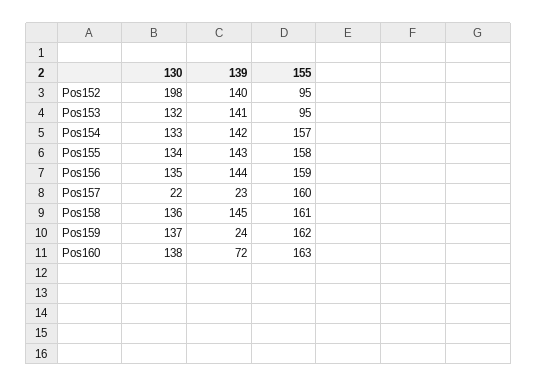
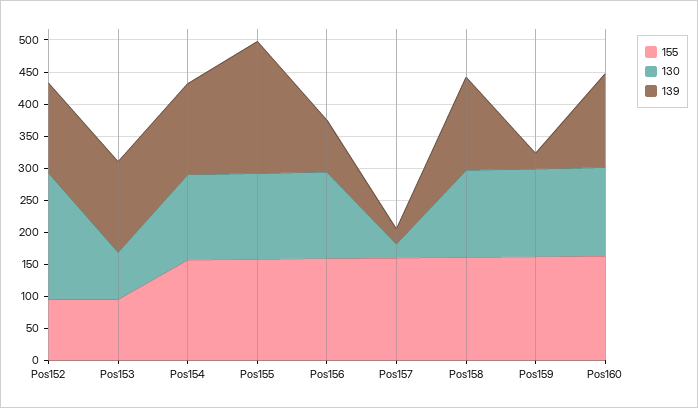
130, Pos153: 132 -> 75
139, Pos155: 143 -> 200
139, Pos156: 144 -> 75
139, Pos160: 72 -> 150

